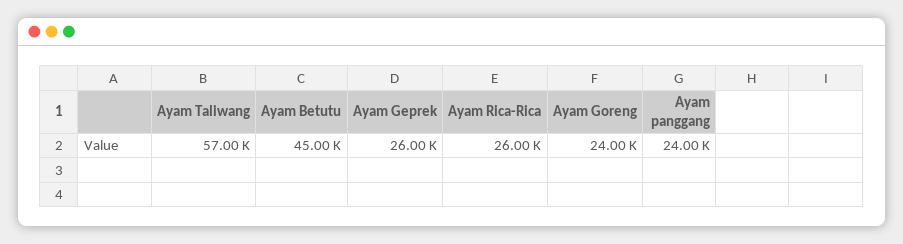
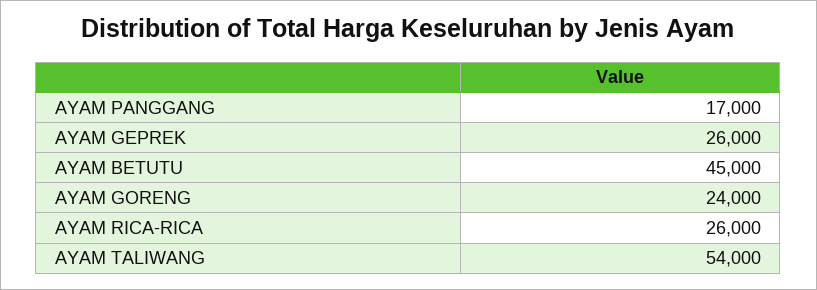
Ayam Taliwang: 57000 -> 54000
Ayam panggang: 24000 -> 17000

